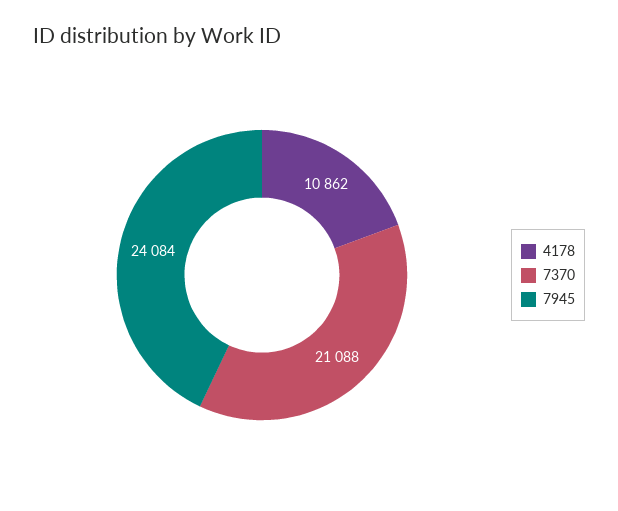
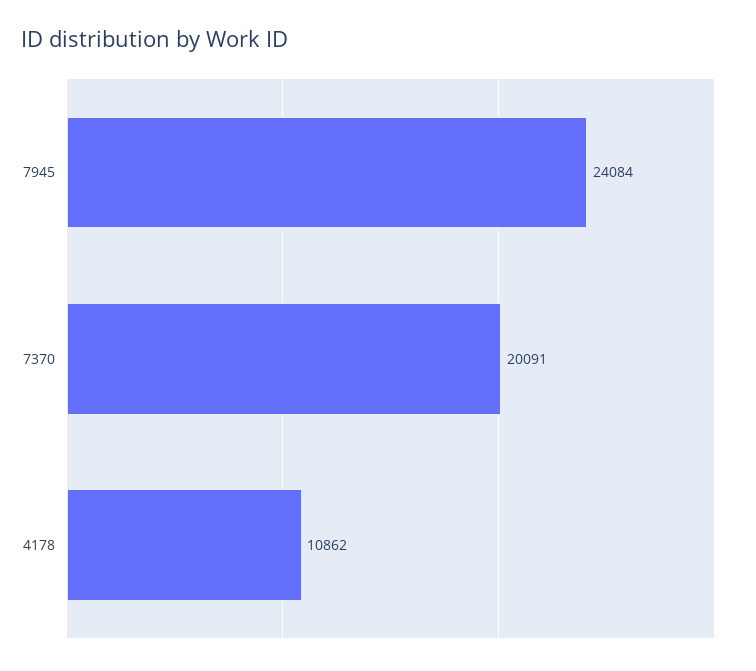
7370: 21088 -> 20091

